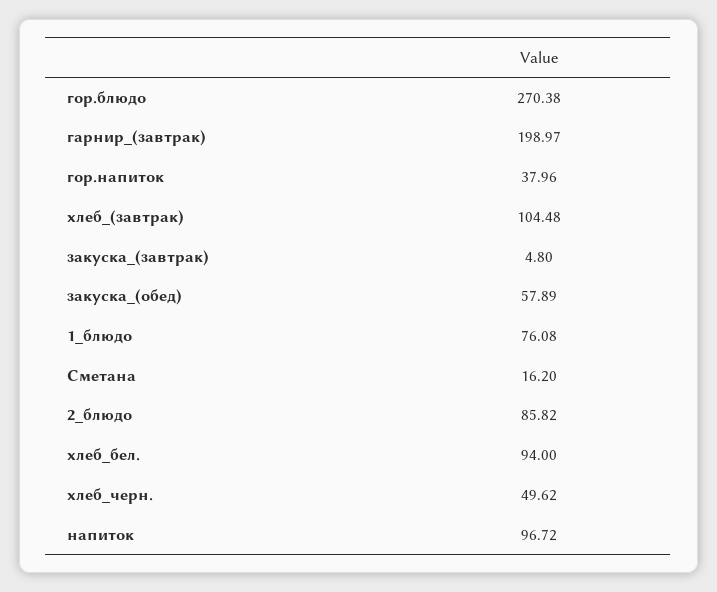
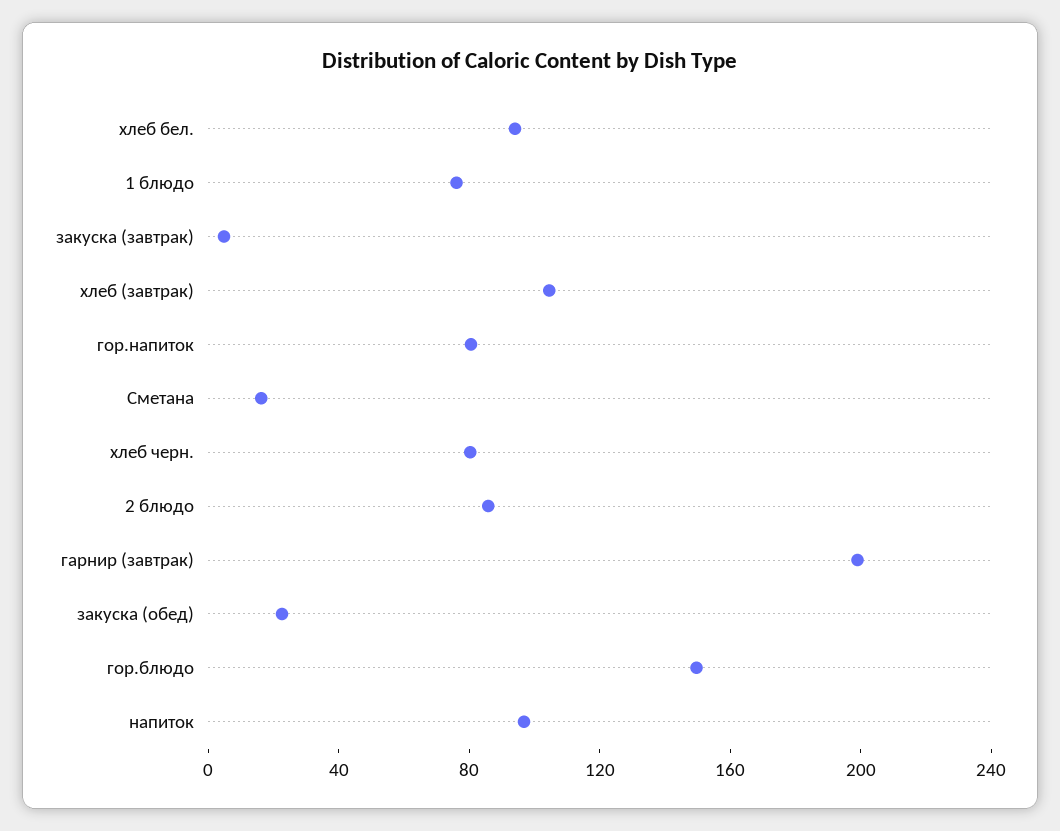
гор.блюдо: 270.38 -> 150
гор.напиток: 37.96 -> 80
закуска_(обед): 57.89 -> 20
хлеб_черн.: 49.62 -> 80

